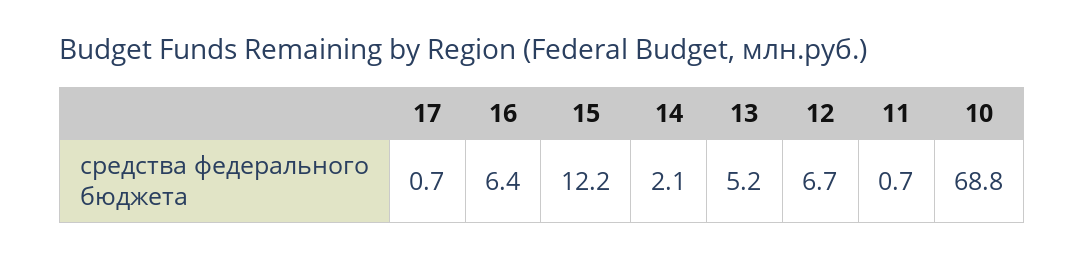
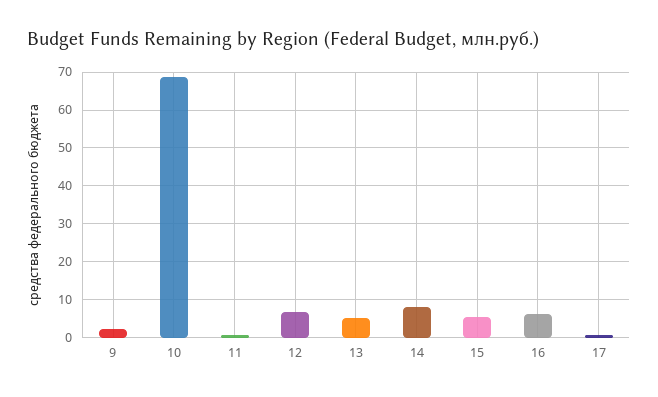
15: 12.2 -> 6
14: 2.1 -> 8
9: none -> 2

